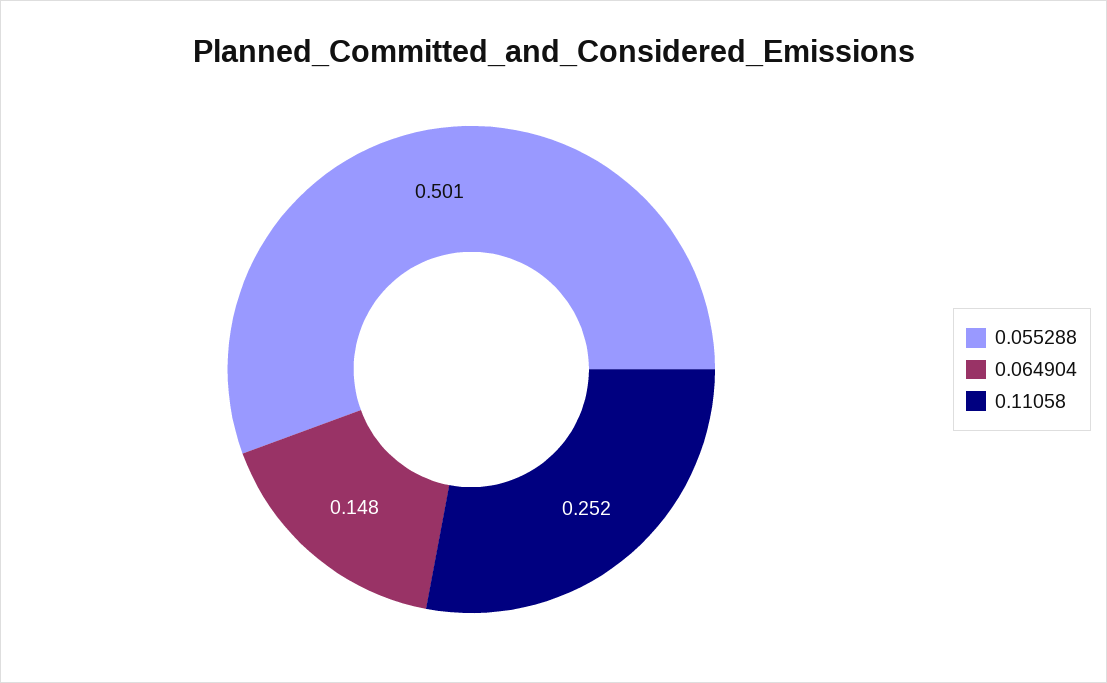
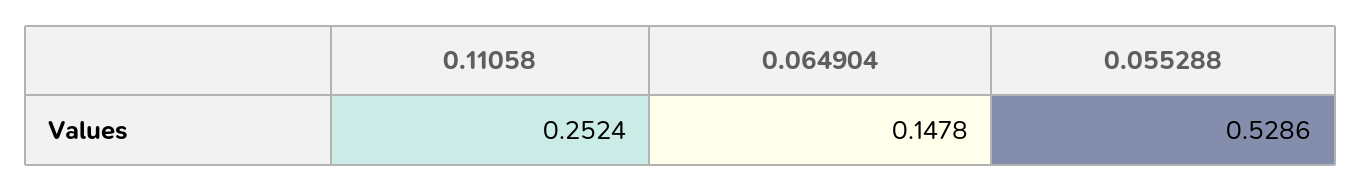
0.055288: 0.501 -> 0.5286

